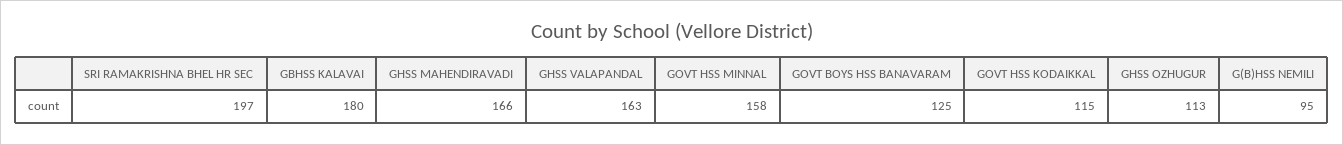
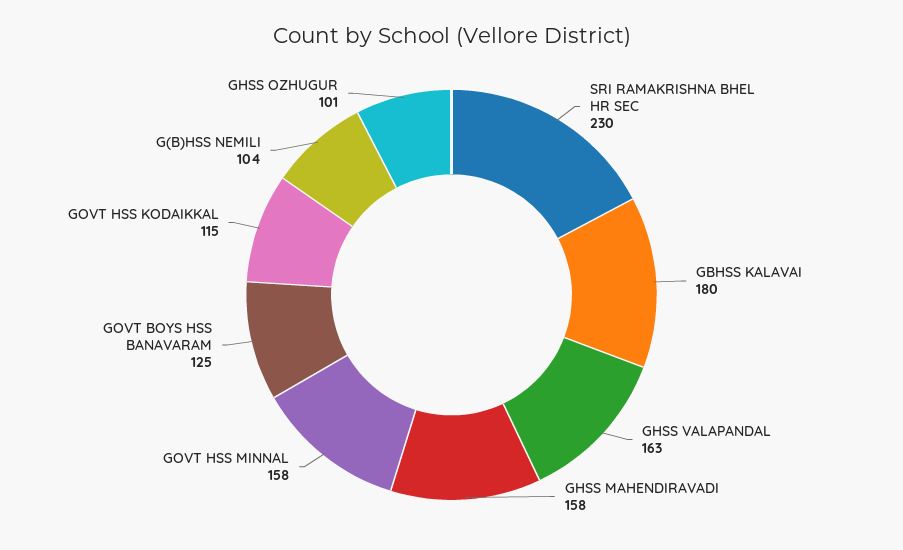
SRI RAMAKRISHNA BHEL HR SEC: 197 -> 230
GHSS MAHENDIRAVADI: 166 -> 158
GHSS OZHUGUR: 113 -> 101
G(B)HSS NEMILI: 95 -> 104

